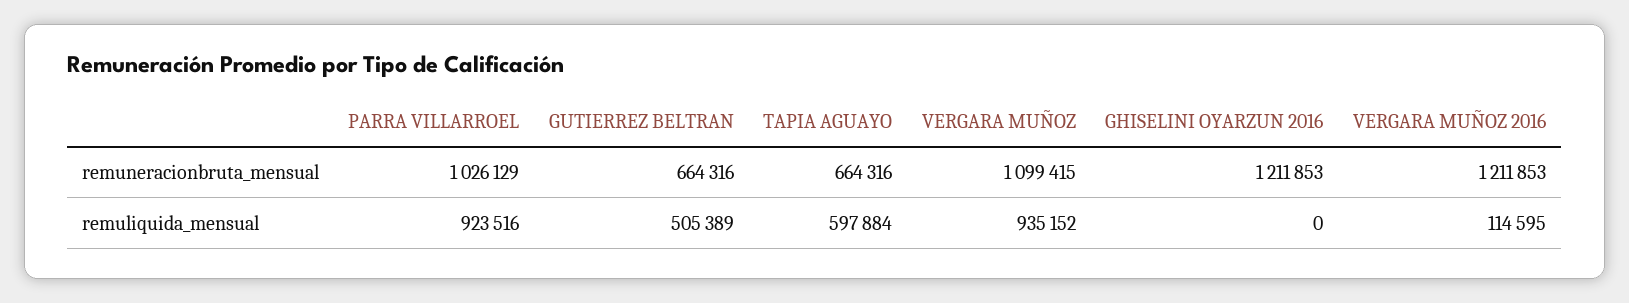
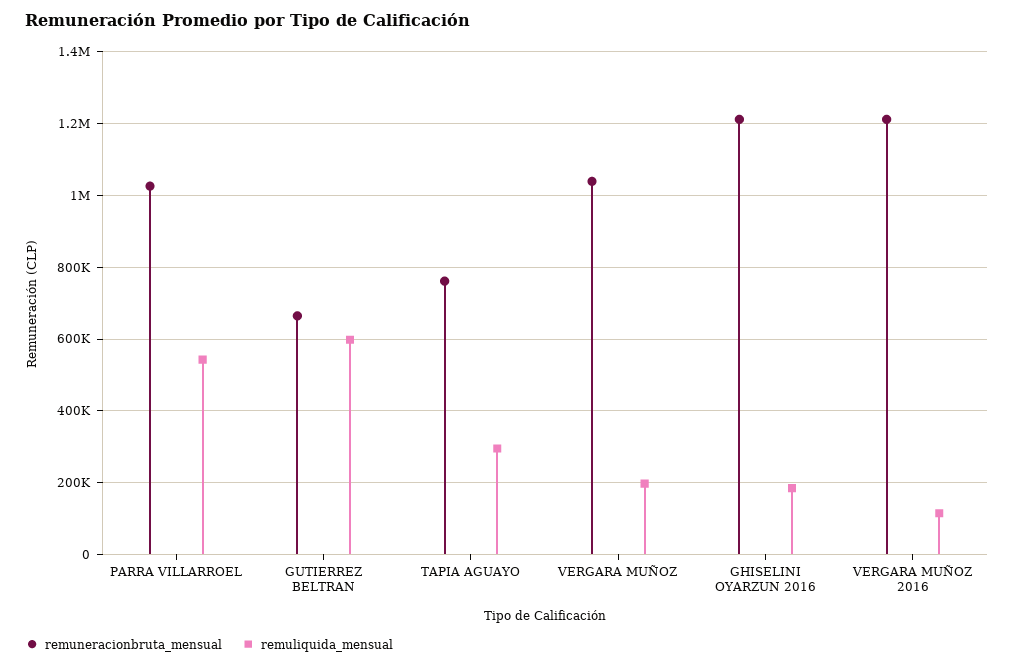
remuneracionbruta_mensual, TAPIA AGUAYO: 664316 -> 760000
remuneracionbruta_mensual, VERGARA MUÑOZ: 1099415 -> 1040000
remuliquida_mensual, PARRA VILLARROEL: 923516 -> 540000
remuliquida_mensual, GUTIERREZ BELTRAN: 505389 -> 600000
remuliquida_mensual, TAPIA AGUAYO: 597884 -> 300000
remuliquida_mensual, VERGARA MUÑOZ: 935152 -> 200000
remuliquida_mensual, GHISELINI OYARZUN 2016: 0 -> 180000

